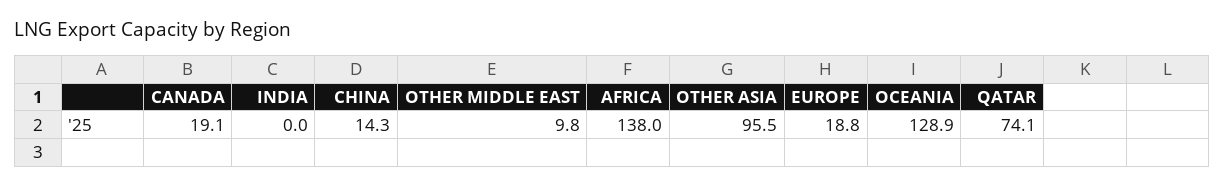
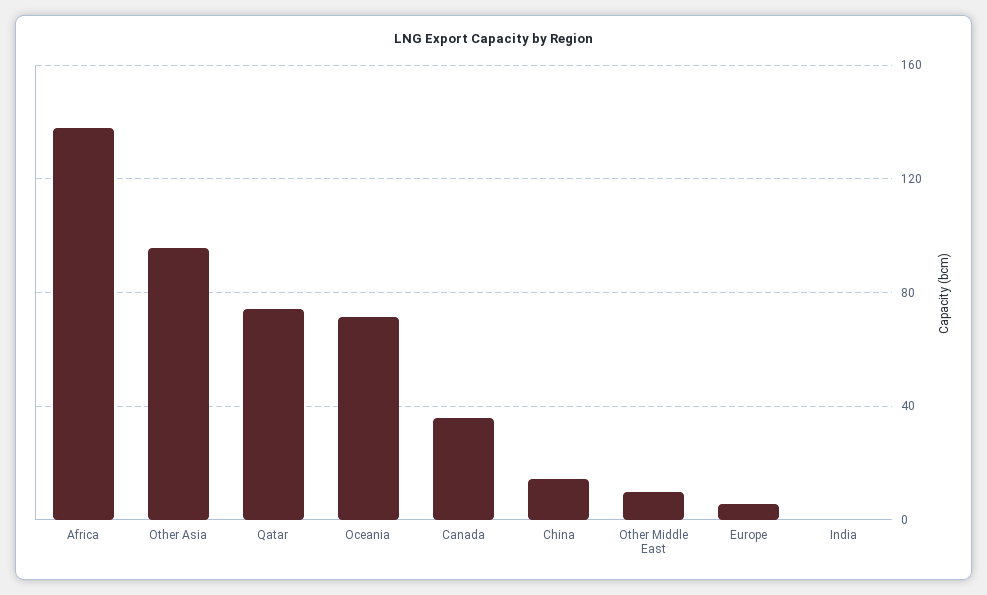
CANADA: 19.1 -> 35
EUROPE: 18.8 -> 5
OCEANIA: 128.9 -> 70

